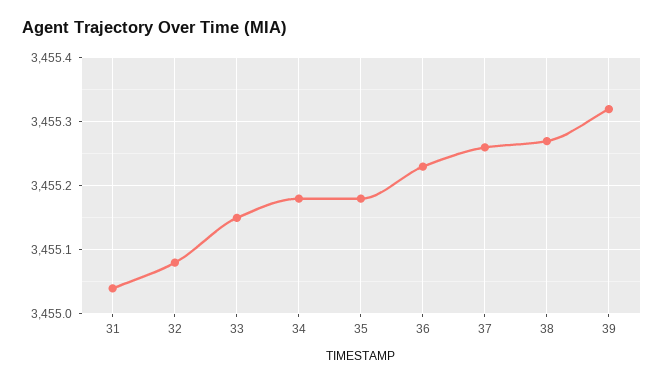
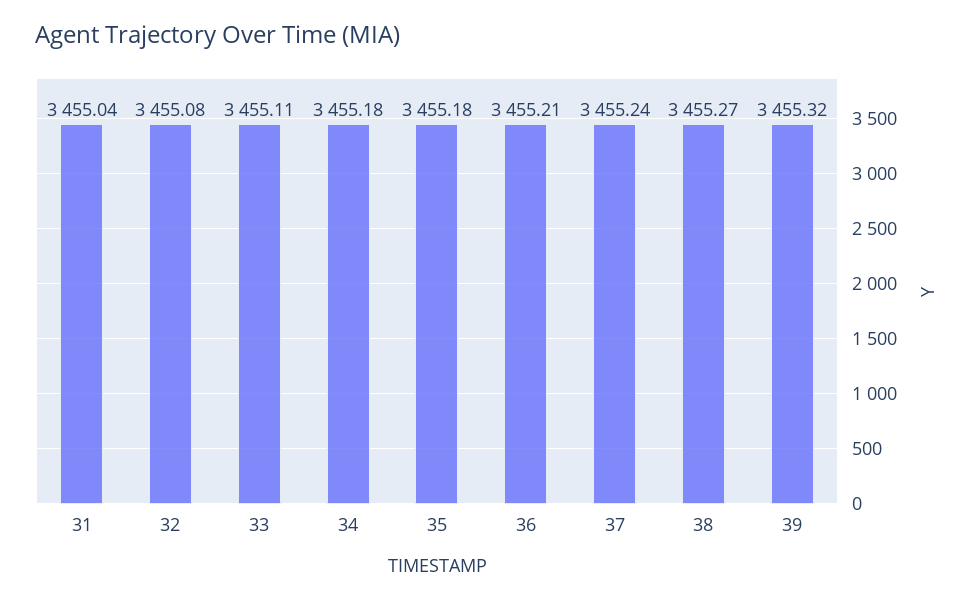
33: 3455.15 -> 3455.11
36: 3455.23 -> 3455.21
37: 3455.26 -> 3455.24

